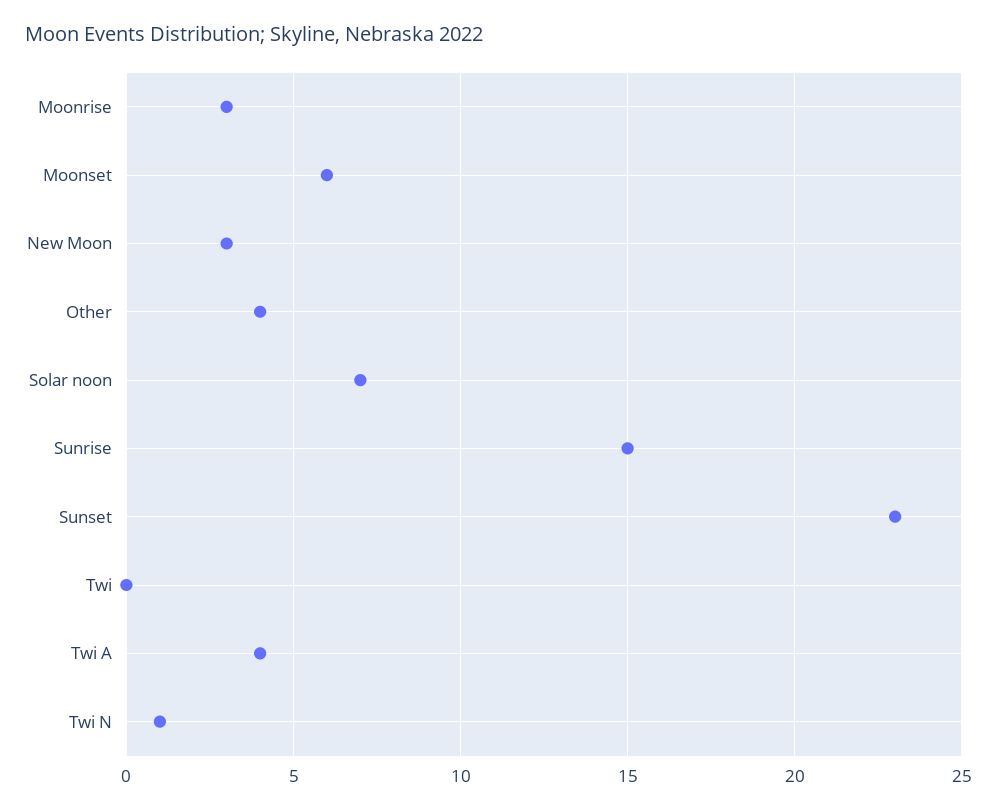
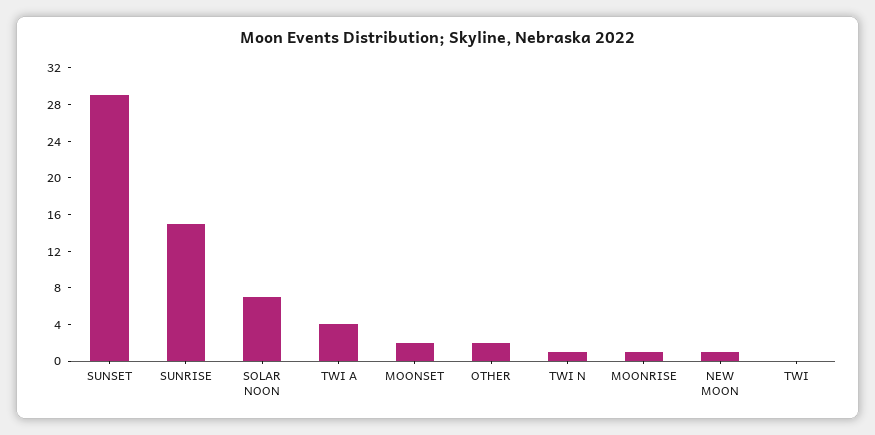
Moonrise: 3 -> 1
Moonset: 6 -> 2
New Moon: 3 -> 1
Other: 4 -> 2
Sunset: 23 -> 29

